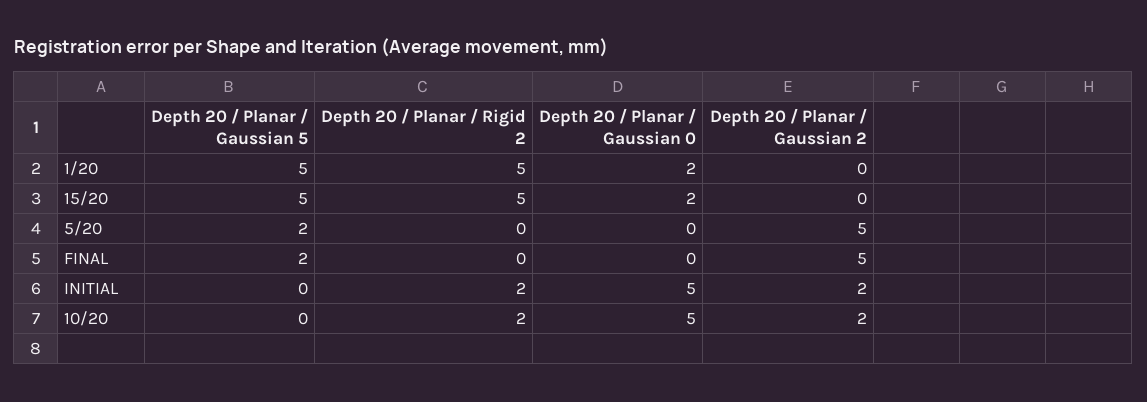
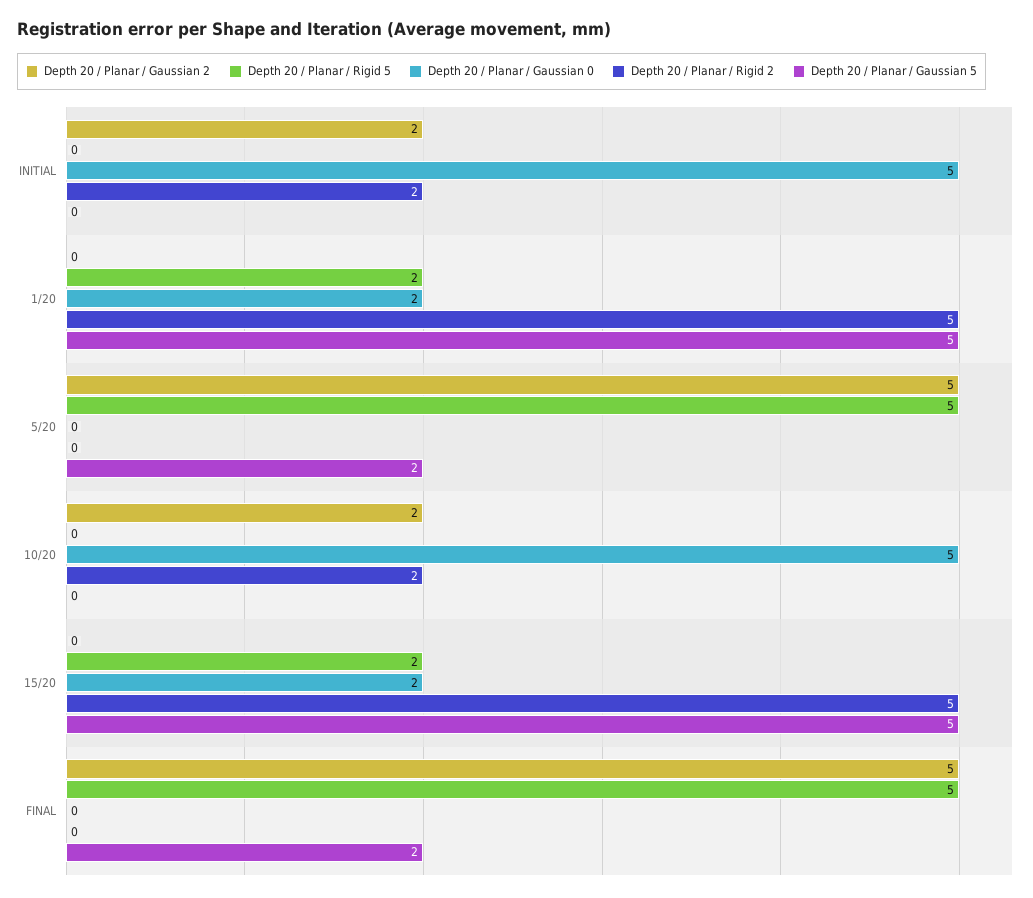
Depth 20 / Planar / Rigid 5, INITIAL: none -> 0
Depth 20 / Planar / Rigid 5, 1/20: none -> 2
Depth 20 / Planar / Rigid 5, 5/20: none -> 5
Depth 20 / Planar / Rigid 5, 10/20: none -> 0
Depth 20 / Planar / Rigid 5, 15/20: none -> 2
Depth 20 / Planar / Rigid 5, FINAL: none -> 5

